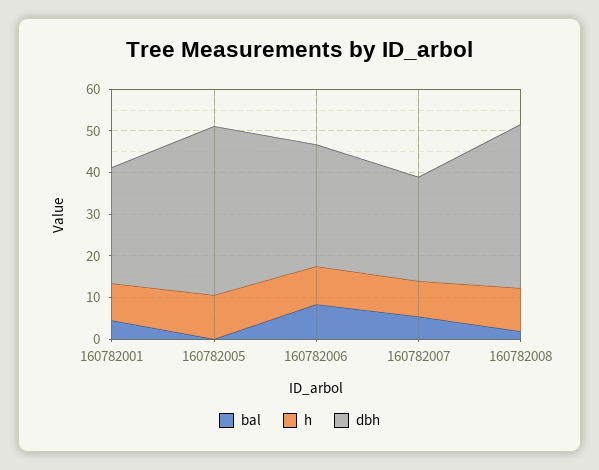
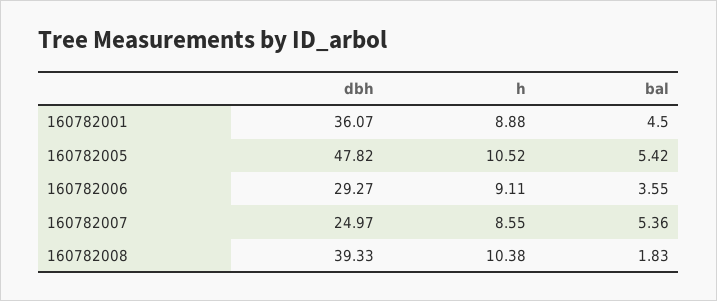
dbh, 160782001: 28 -> 36.07
bal, 160782005: 0 -> 5.42
dbh, 160782005: 40 -> 47.82
bal, 160782006: 8 -> 3.55

